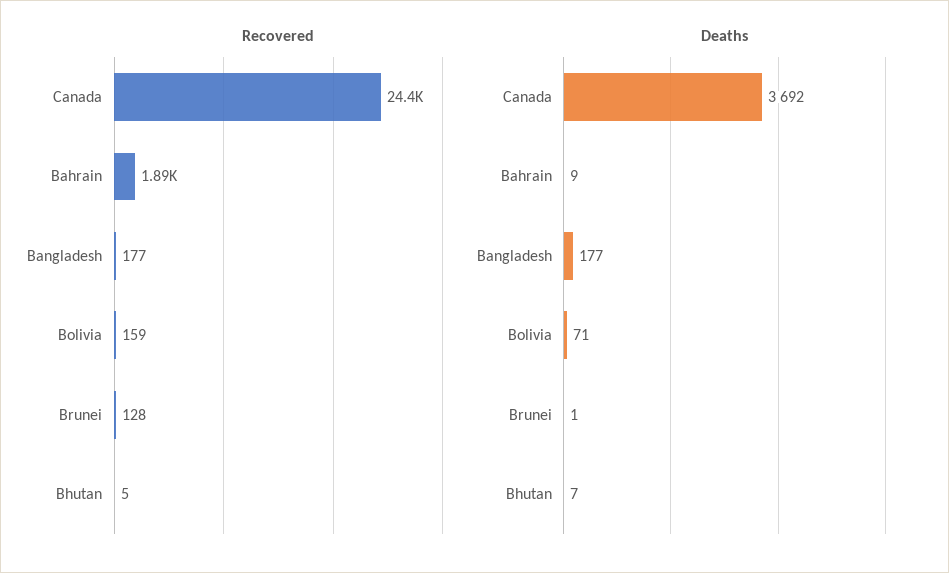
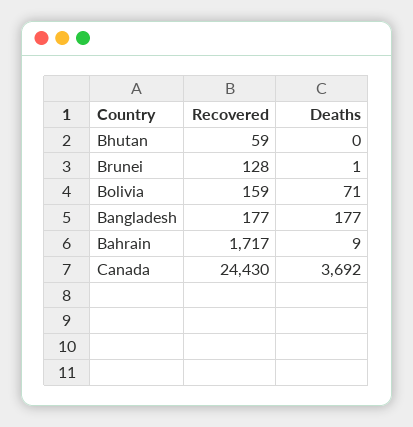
Recovered, Bahrain: 1890 -> 1717
Recovered, Bhutan: 5 -> 59
Deaths, Bhutan: 7 -> 0

